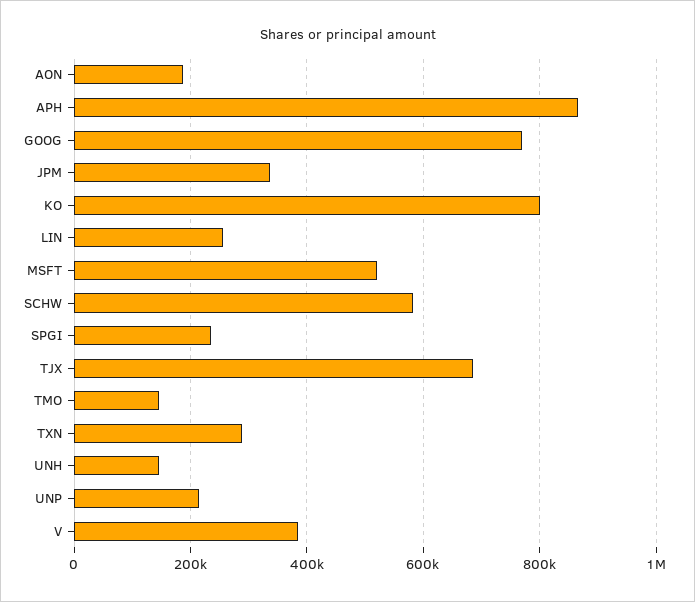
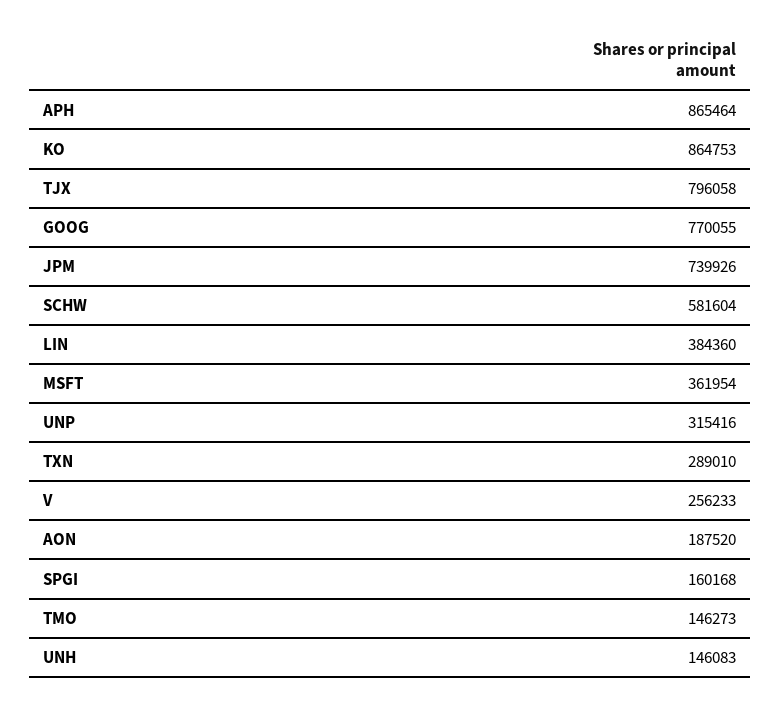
JPM: 340000 -> 739926
KO: 800000 -> 864753
LIN: 260000 -> 384360
MSFT: 520000 -> 361954
SPGI: 240000 -> 160168
TJX: 680000 -> 796058
UNP: 220000 -> 315416
V: 380000 -> 256233

